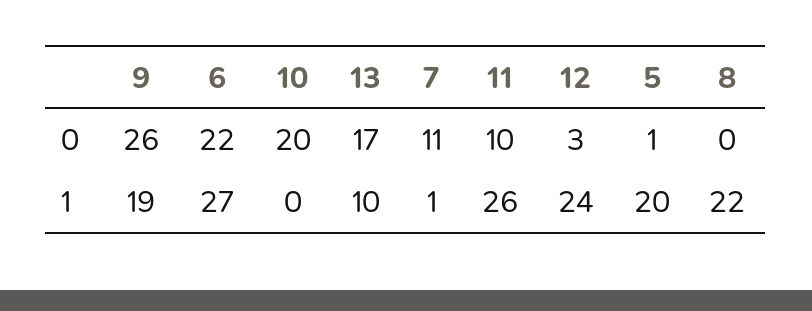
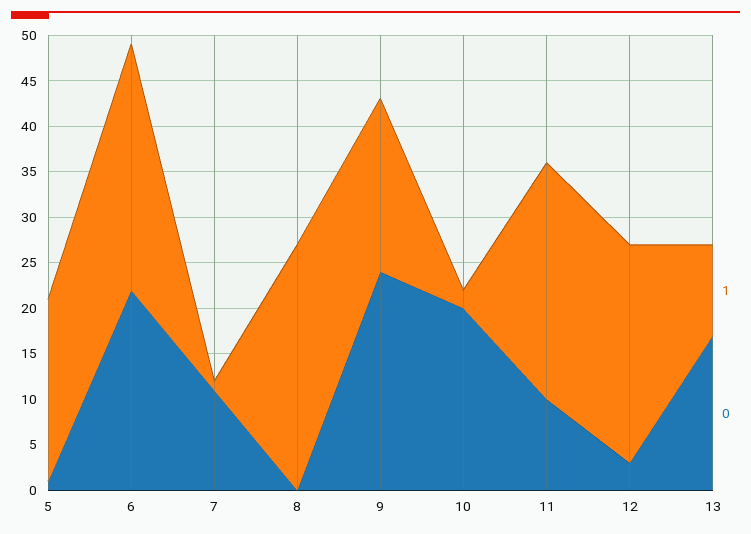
0, 9: 26 -> 24
1, 10: 0 -> 2
1, 8: 22 -> 27

